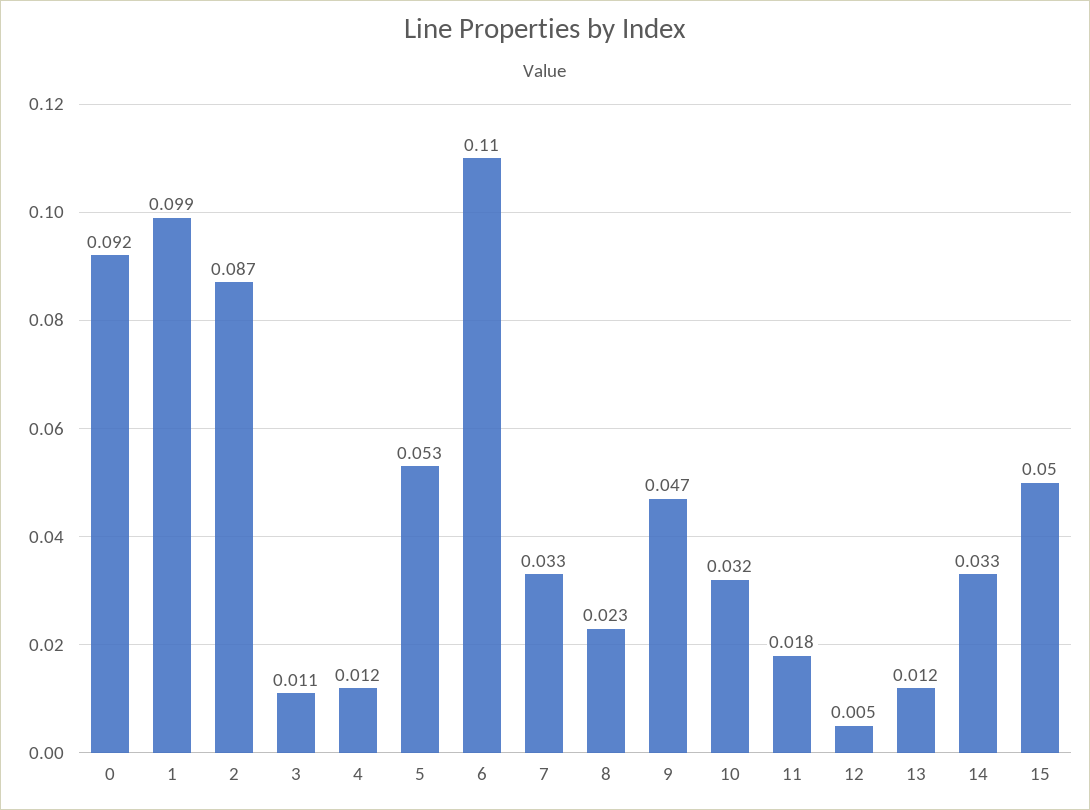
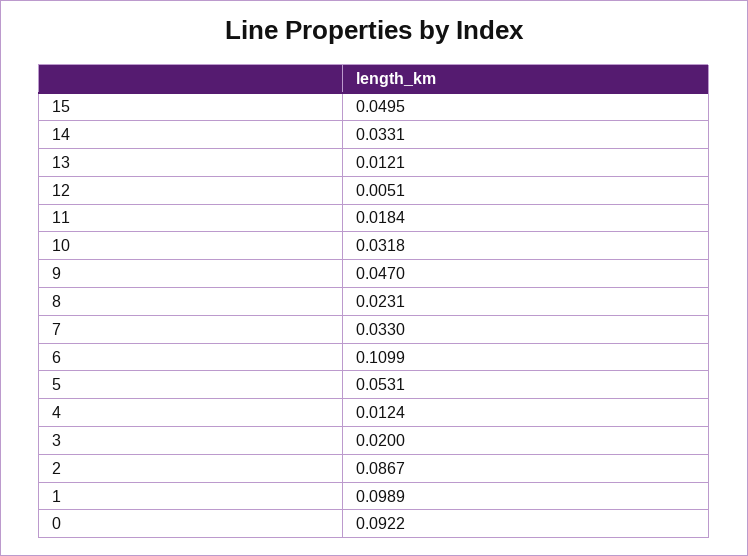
3: 0.011 -> 0.02

